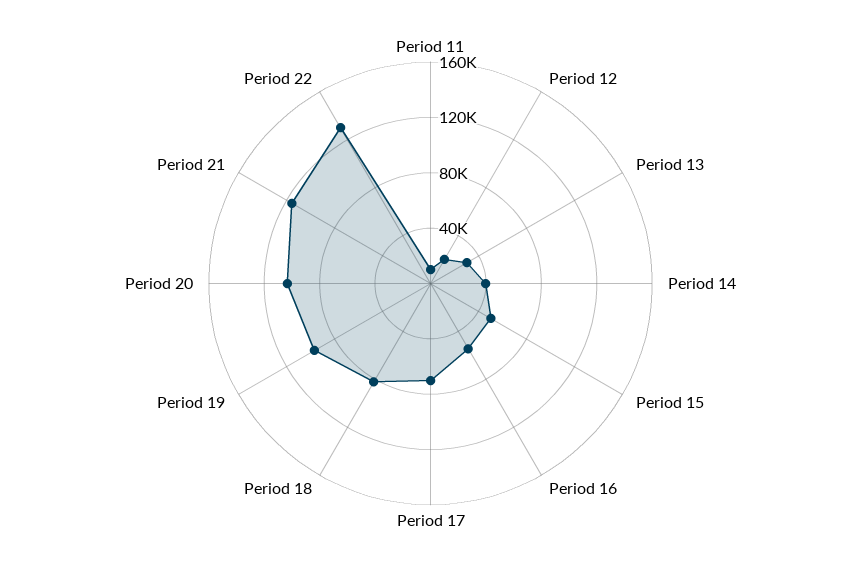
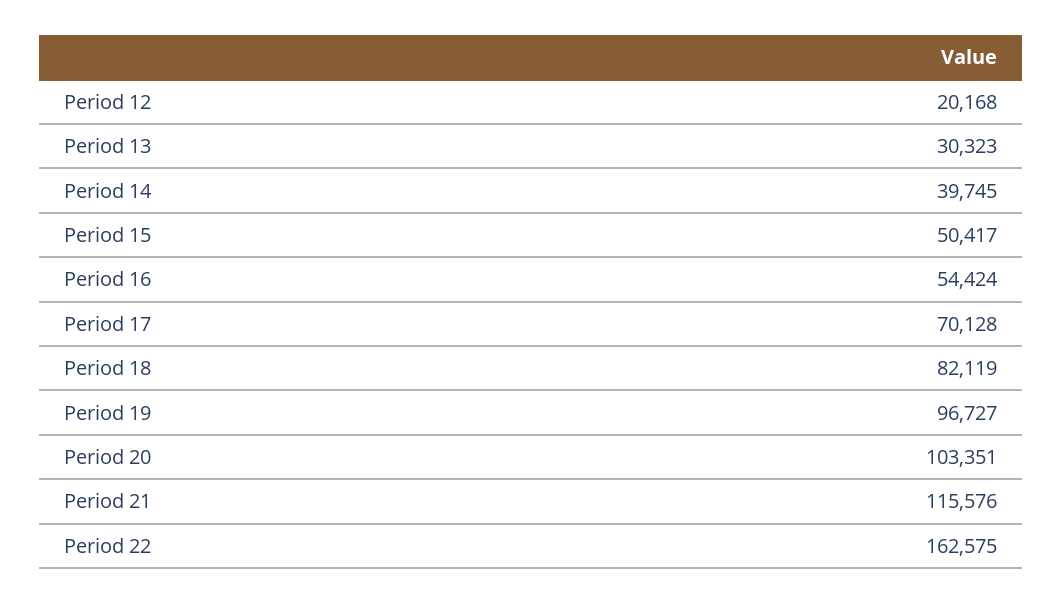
Period 11: 10000 -> none
Period 22: 130000 -> 162575

